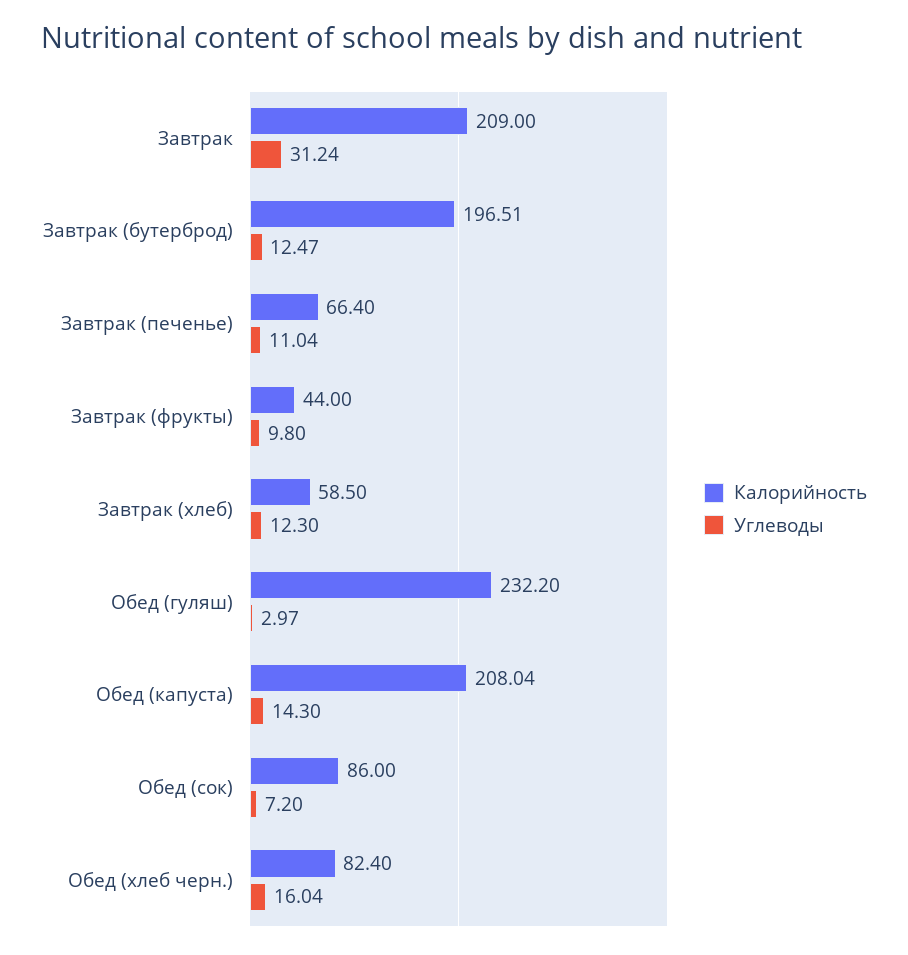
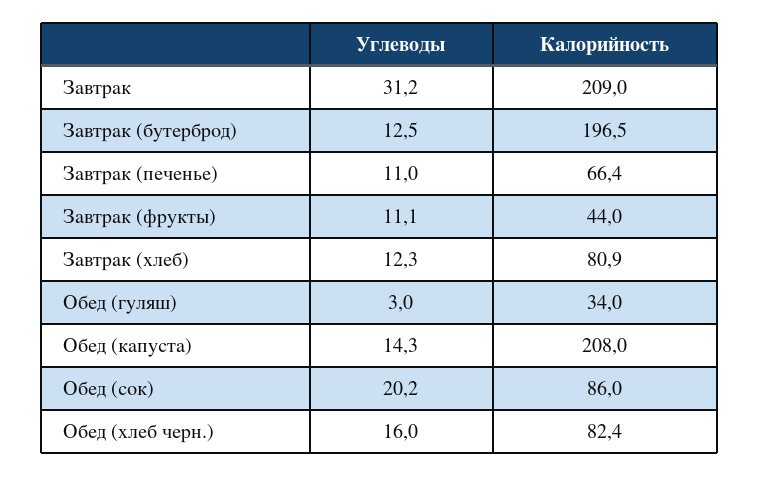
Углеводы, Завтрак (фрукты): 9.8 -> 11.1
Калорийность, Завтрак (хлеб): 58.5 -> 80.9
Калорийность, Обед (гуляш): 232.2 -> 34
Углеводы, Обед (сок): 7.2 -> 20.2

